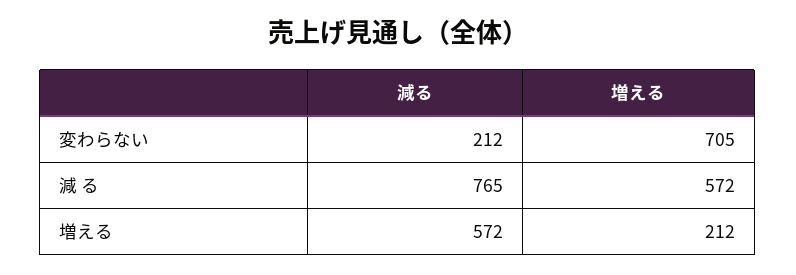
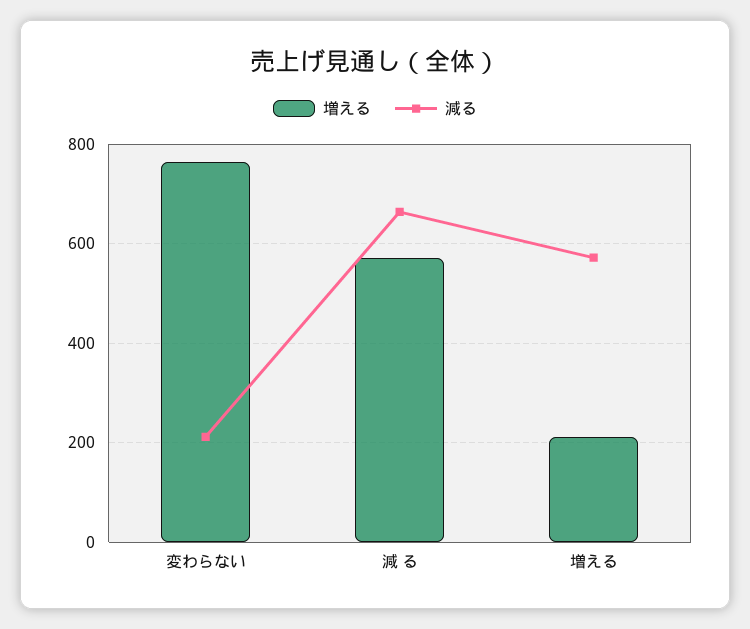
増える, 変わらない: 705 -> 760
減る, 減 る: 765 -> 660

